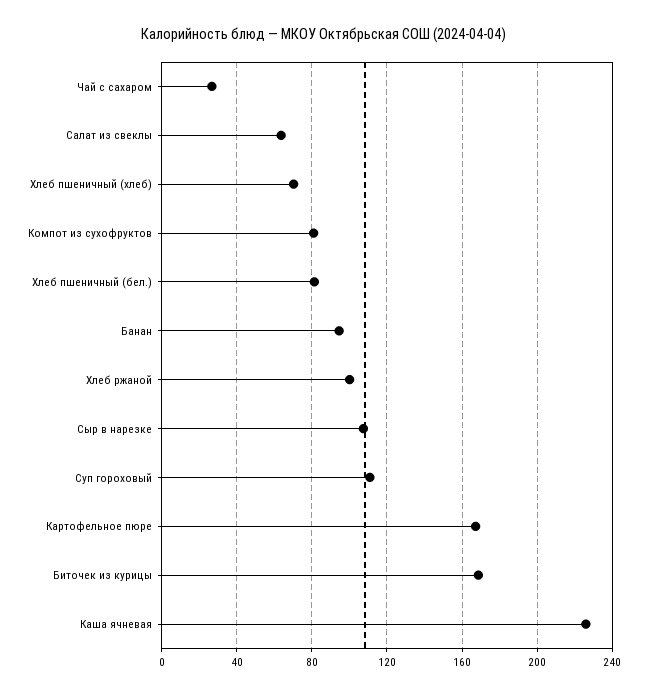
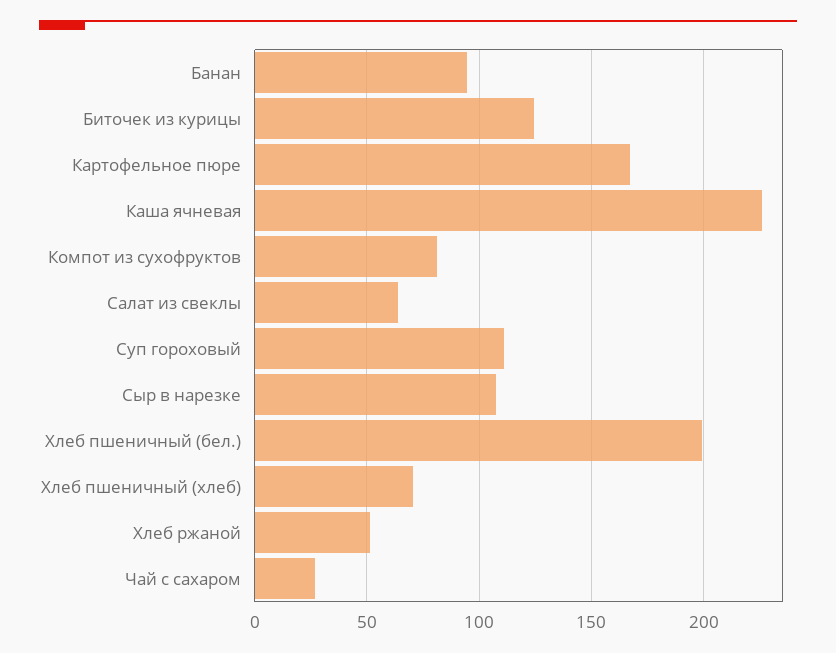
Хлеб пшеничный (бел.): 80 -> 200
Хлеб ржаной: 100 -> 50
Биточек из курицы: 170 -> 125

